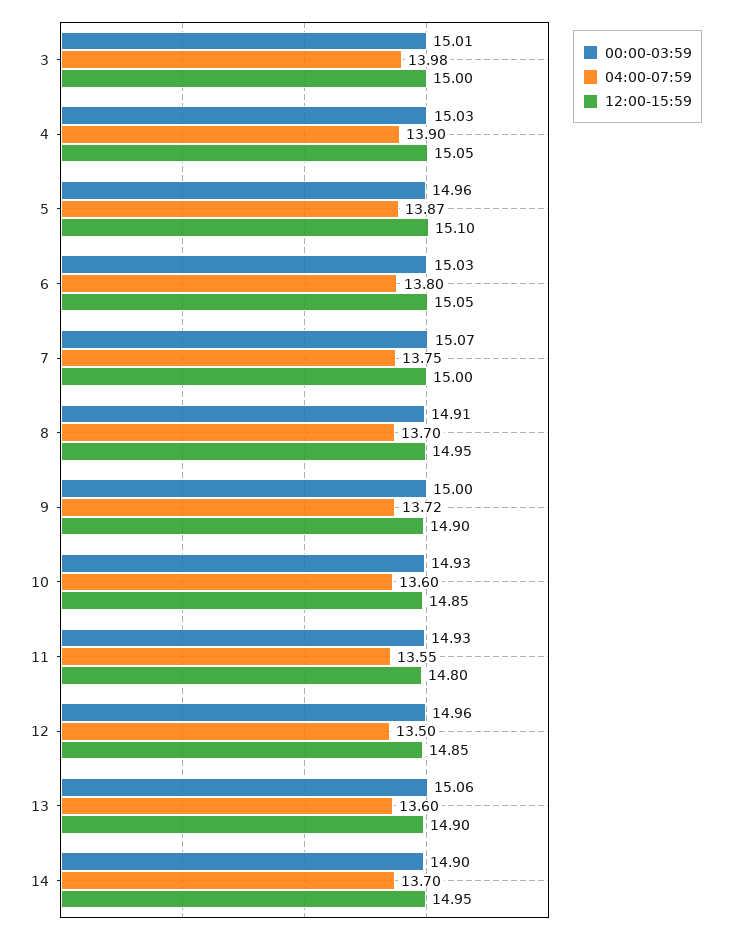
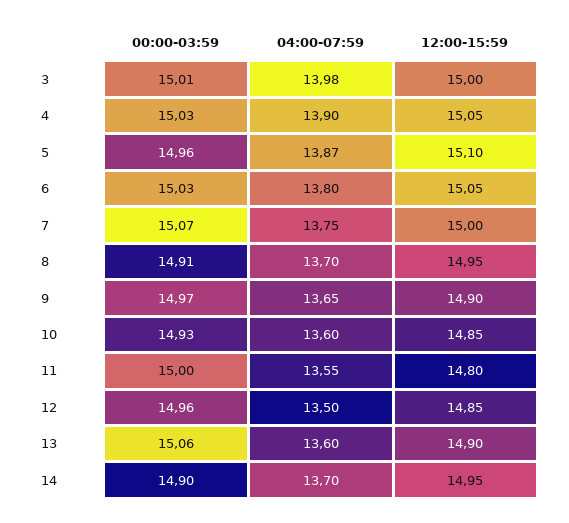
00:00-03:59, 9: 15 -> 14.97
04:00-07:59, 9: 13.72 -> 13.65
00:00-03:59, 11: 14.93 -> 15

